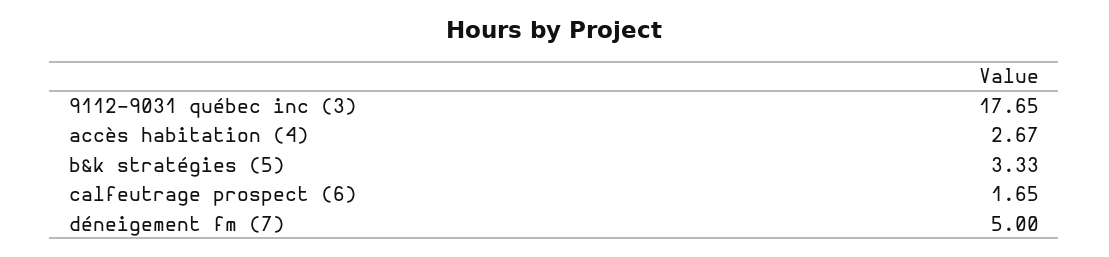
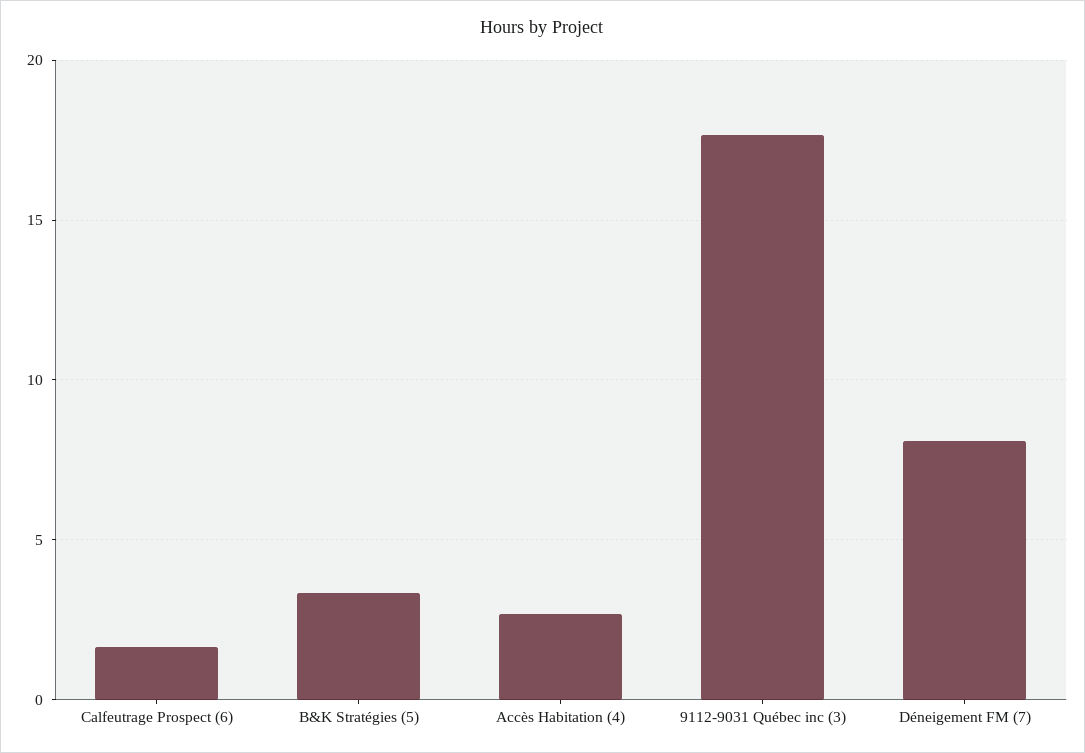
déneigement fm (7): 5 -> 8

